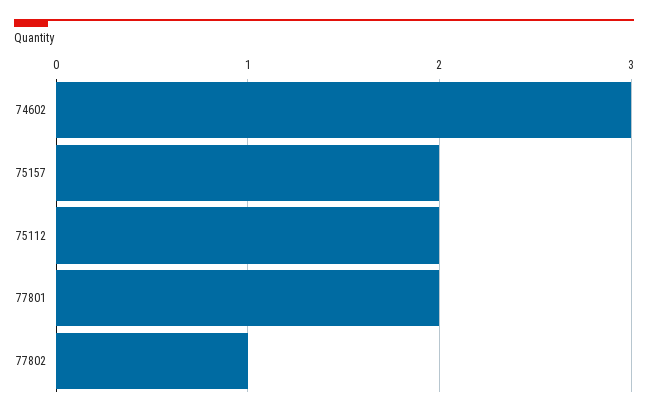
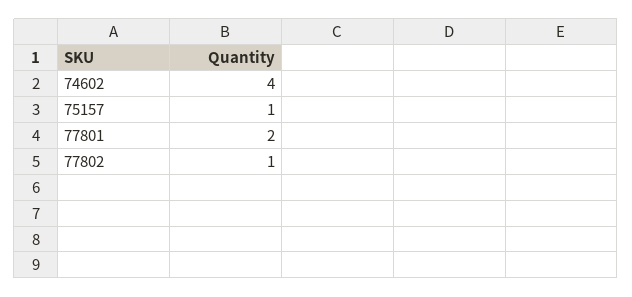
74602: 3 -> 4
75157: 2 -> 1
75112: 2 -> none

